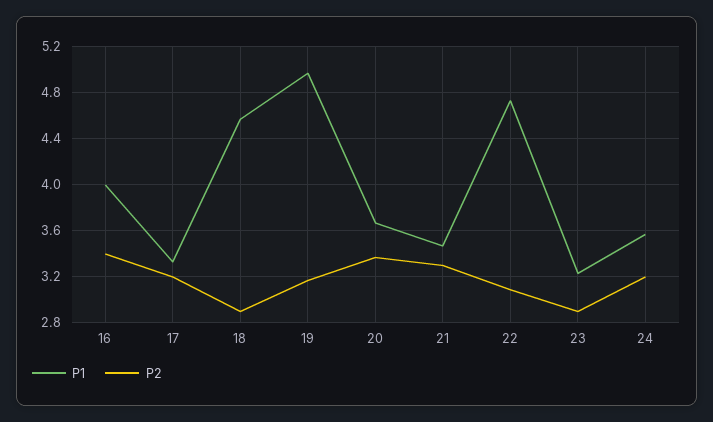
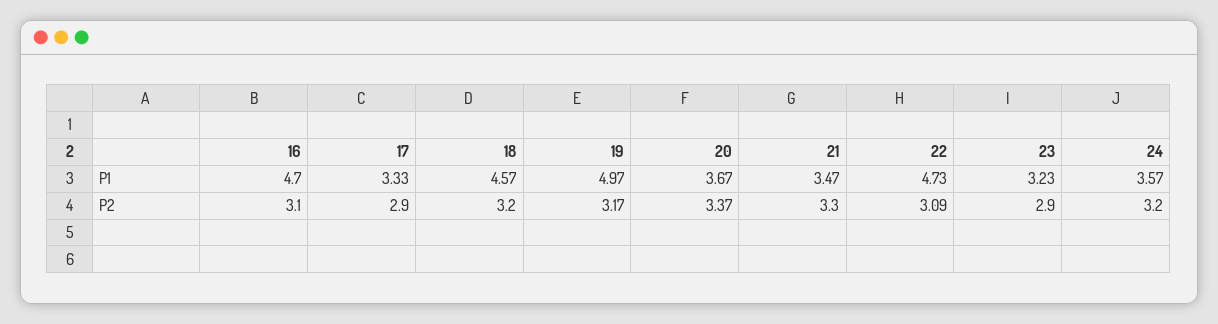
P1, 16: 4 -> 4.7
P2, 16: 3.4 -> 3.1
P2, 17: 3.2 -> 2.9
P2, 18: 2.9 -> 3.2

